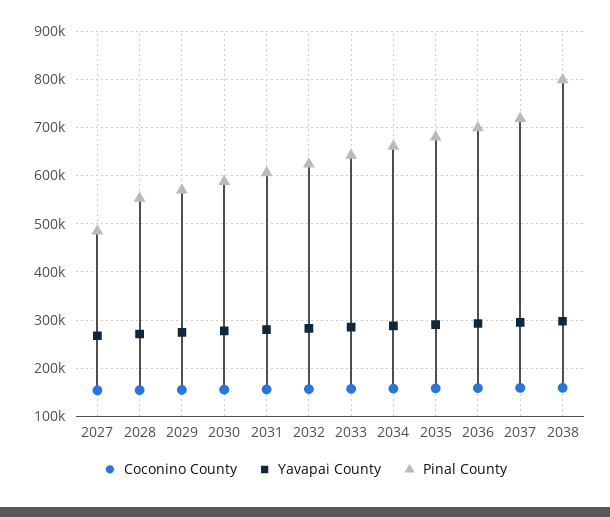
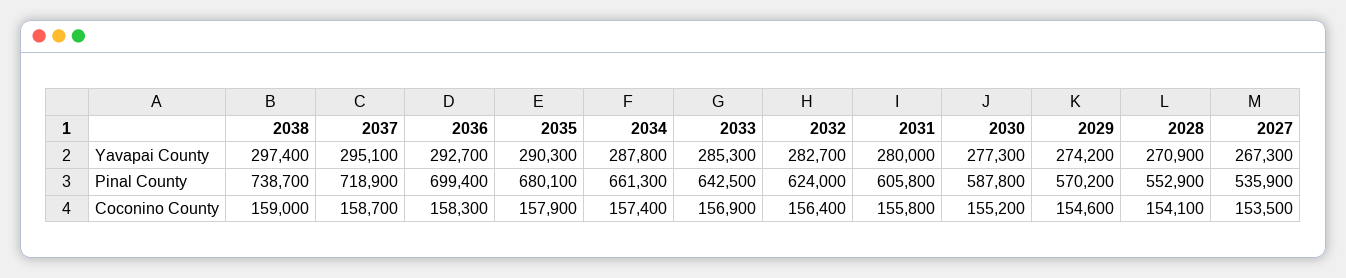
Pinal County, 2027: 480000 -> 535900
Pinal County, 2038: 800000 -> 738700

